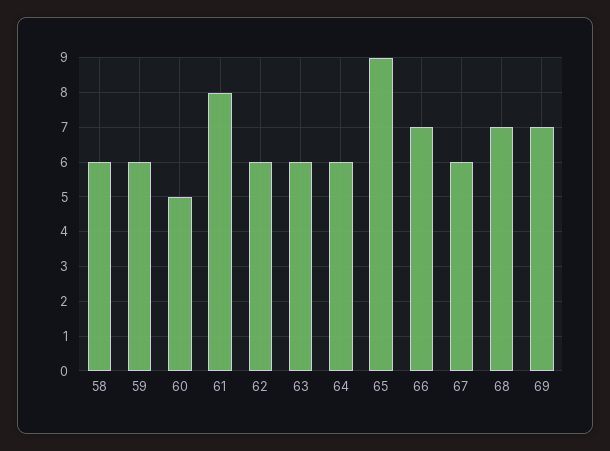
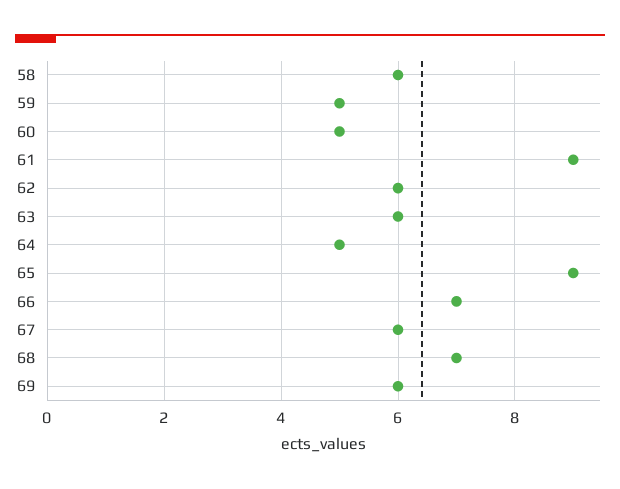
59: 6 -> 5
61: 8 -> 9
64: 6 -> 5
69: 7 -> 6

